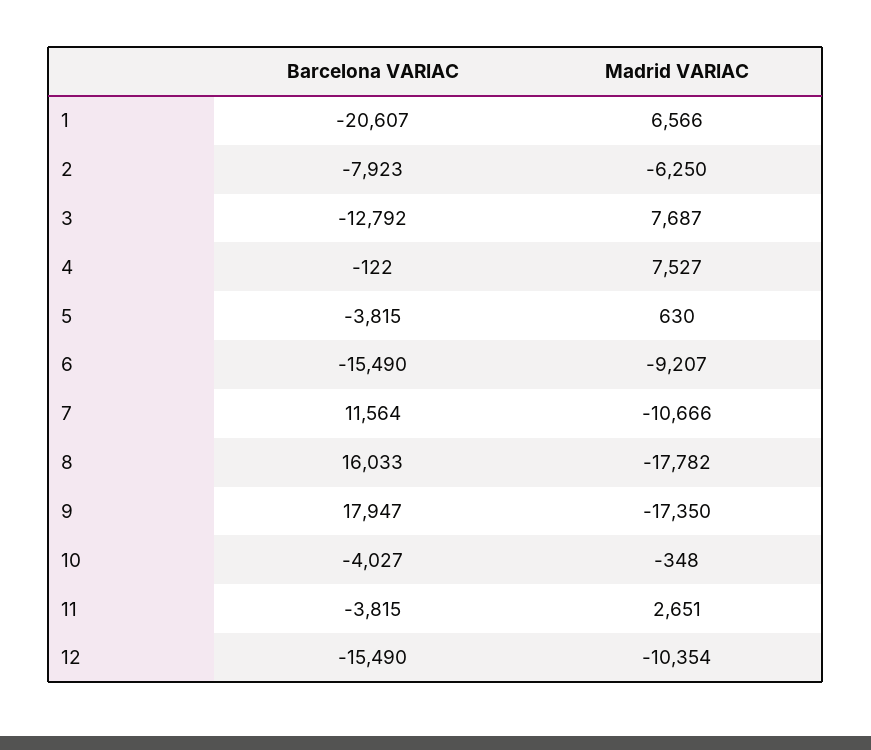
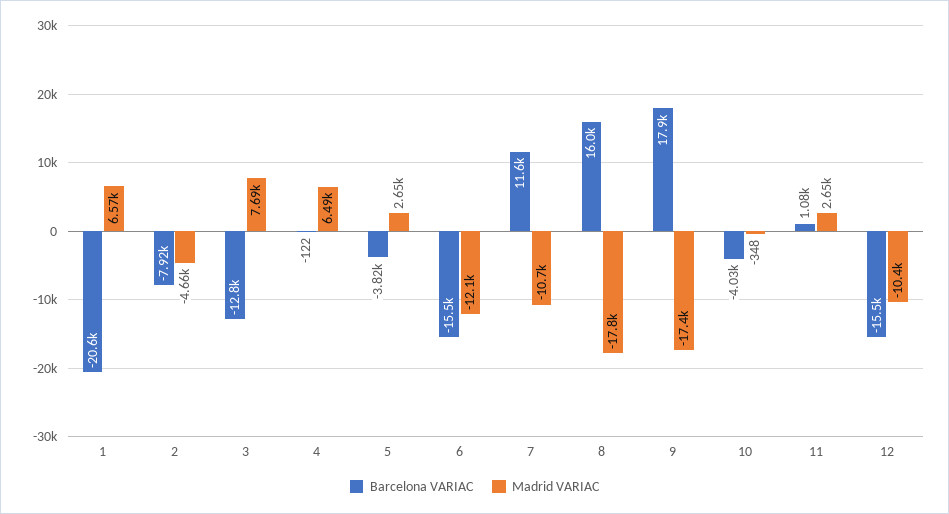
Madrid VARIAC, 2: -6250 -> -4660
Madrid VARIAC, 4: 7527 -> 6490
Madrid VARIAC, 5: 630 -> 2650
Madrid VARIAC, 6: -9207 -> -12100
Barcelona VARIAC, 11: -3815 -> 1080

